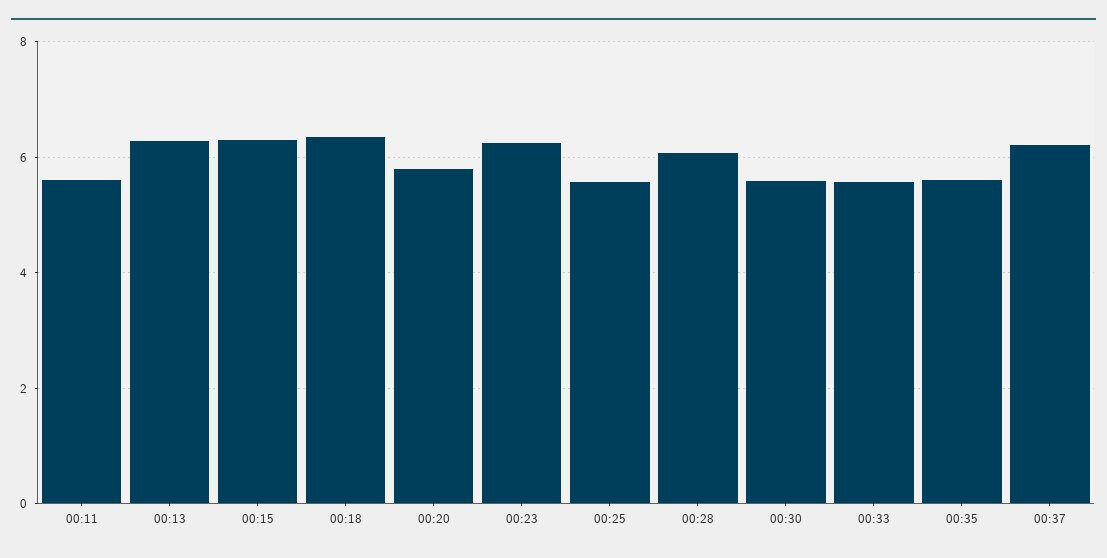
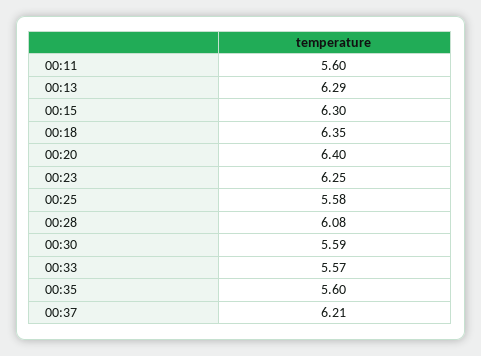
00:20: 5.8 -> 6.4

